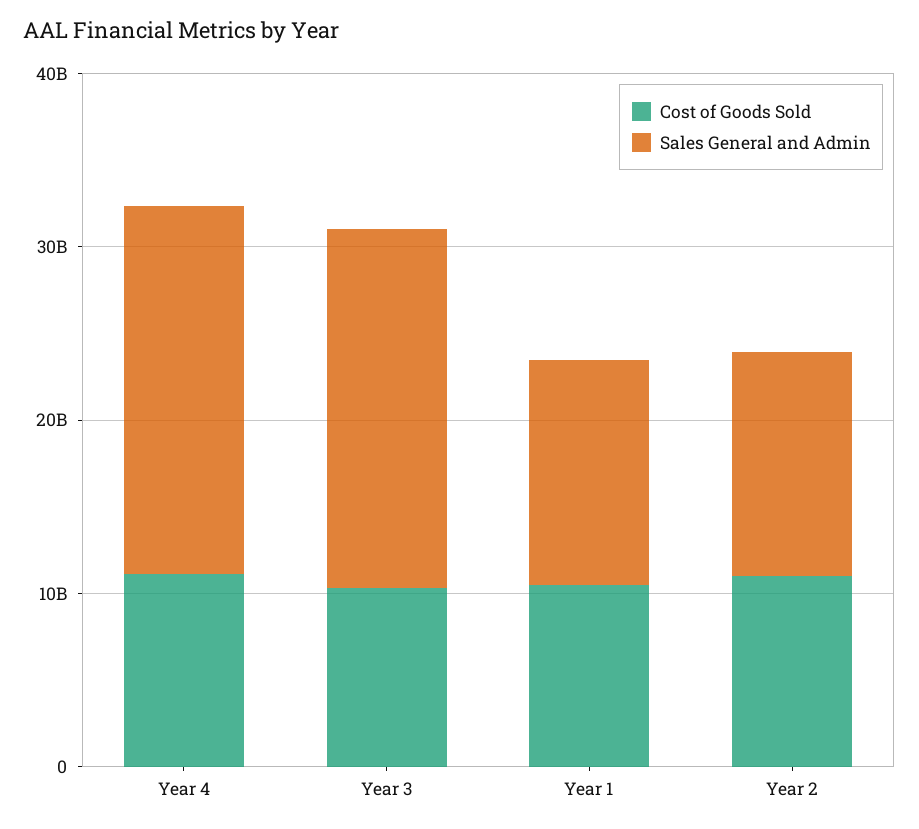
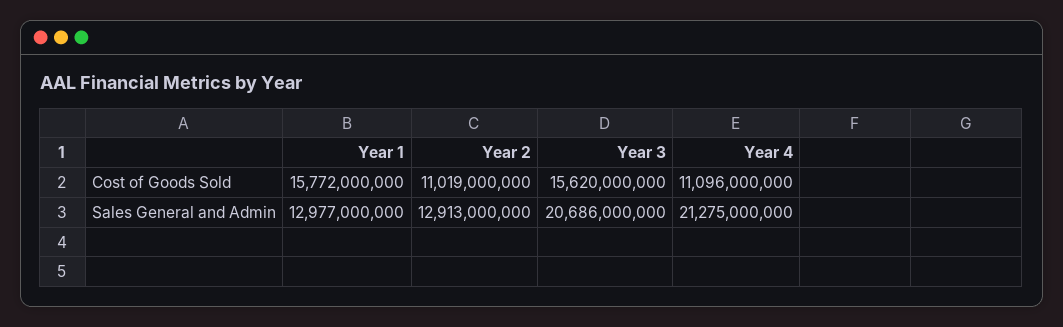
Cost of Goods Sold, Year 3: 10000000000 -> 15620000000
Cost of Goods Sold, Year 1: 10000000000 -> 15772000000

